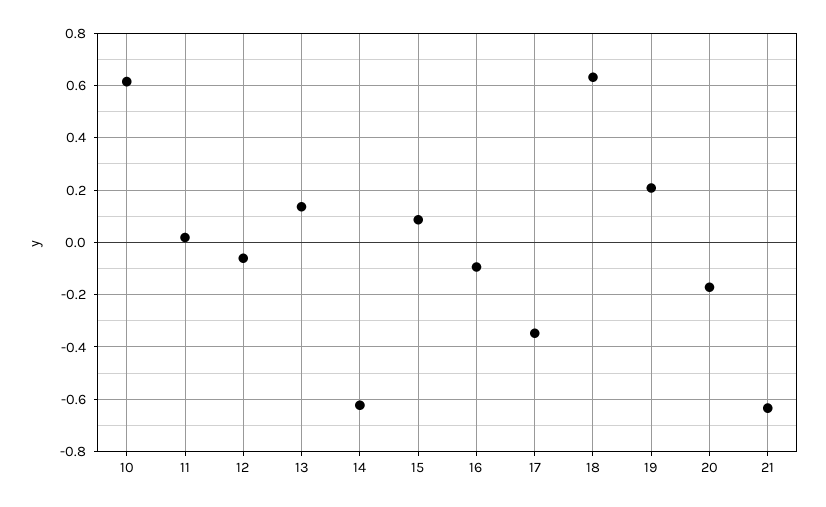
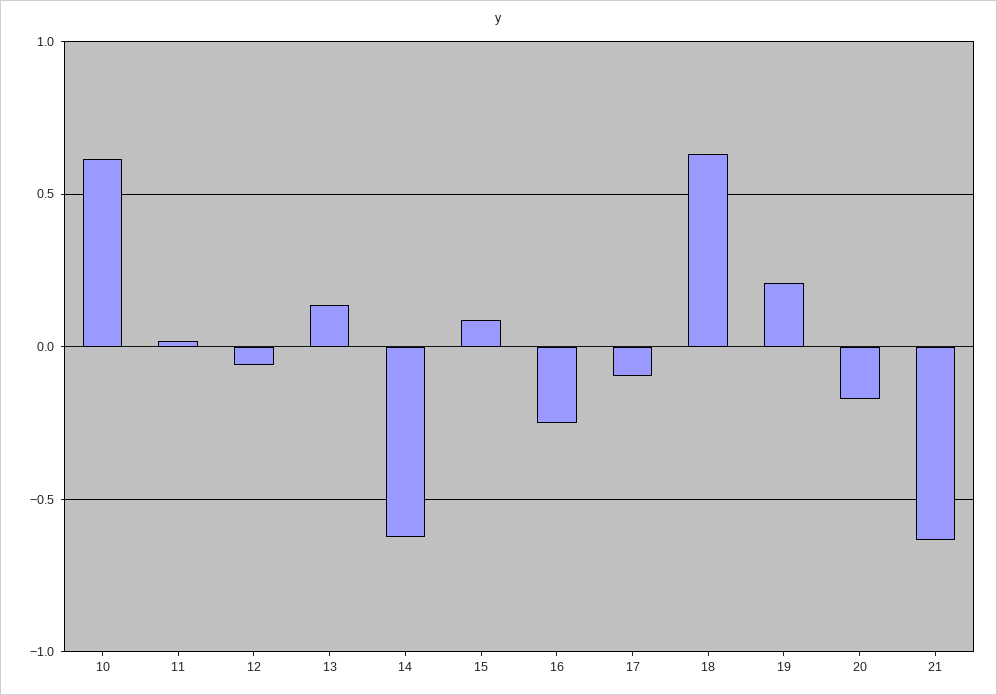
16: -0.1 -> -0.25
17: -0.35 -> -0.1

